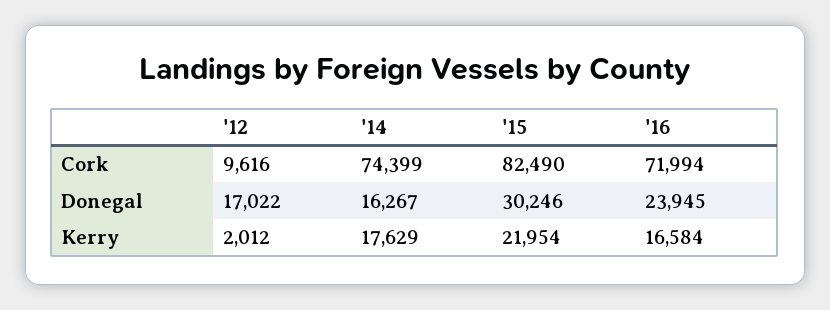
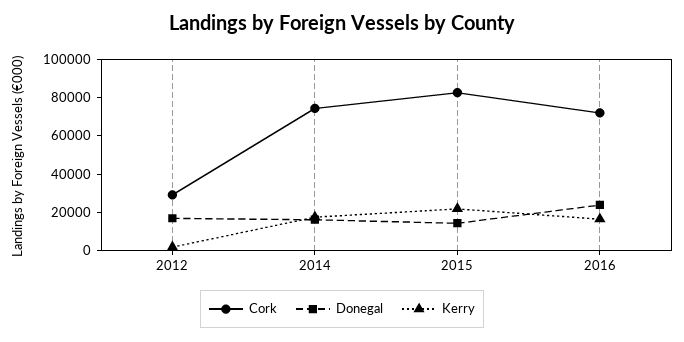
Cork, '12: 9616 -> 30000
Donegal, '15: 30246 -> 15000

